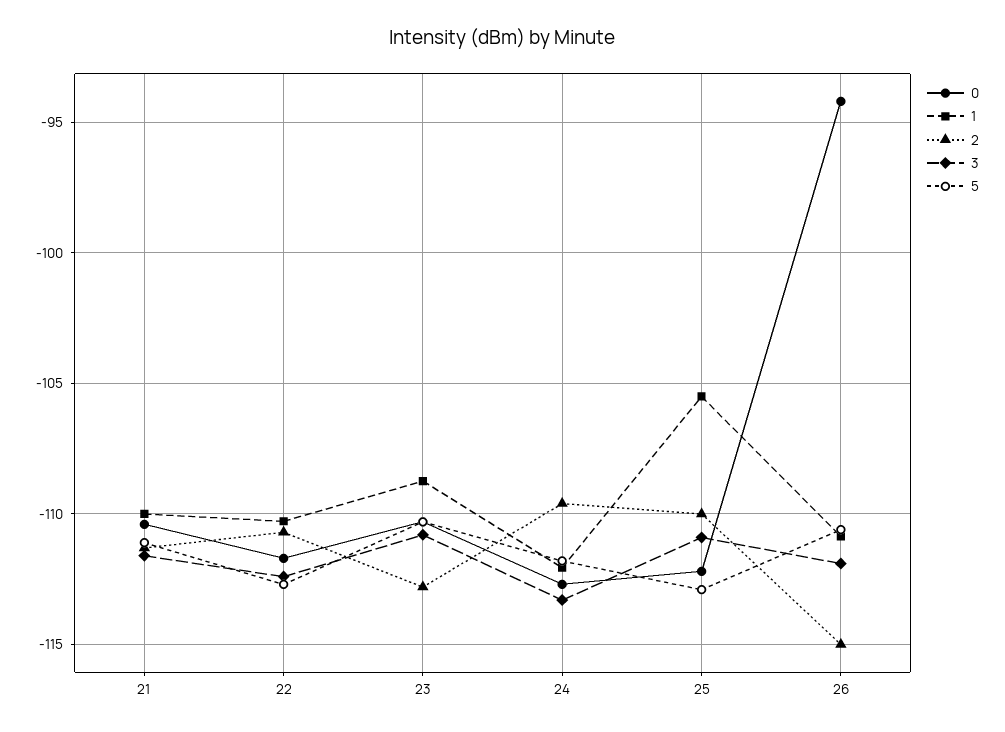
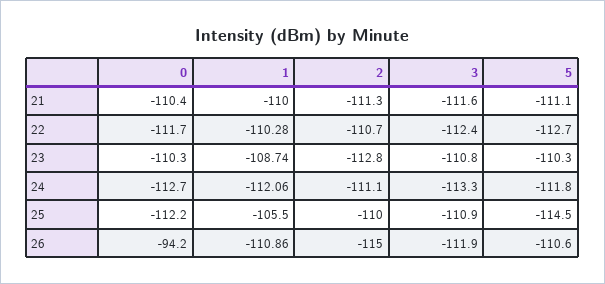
2, 24: -109.5 -> -111.1
5, 25: -113 -> -114.5

